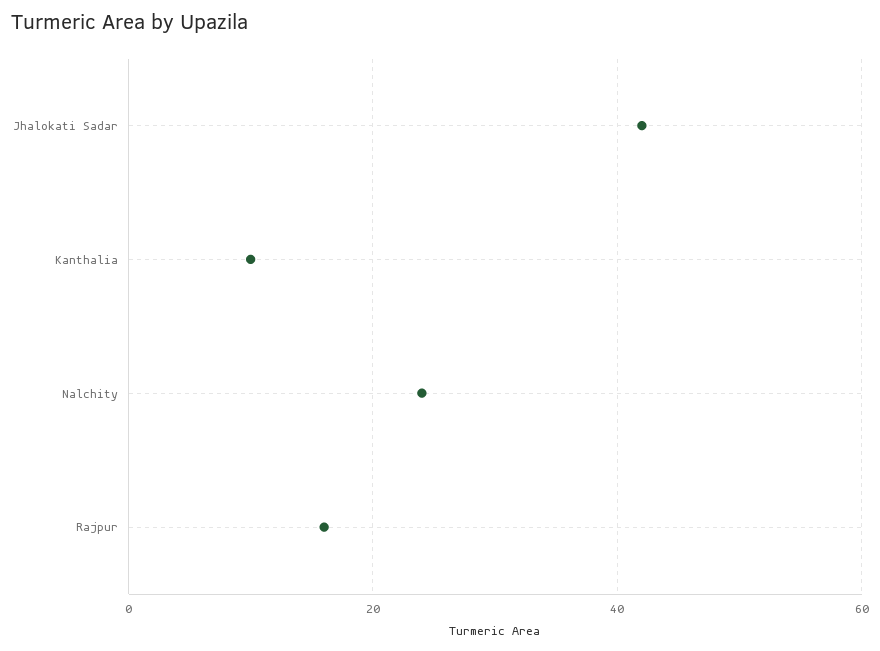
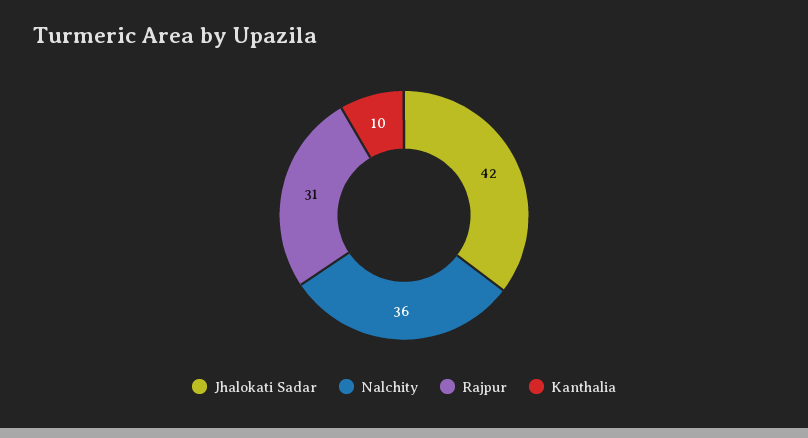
Nalchity: 25 -> 36
Rajpur: 15 -> 31

